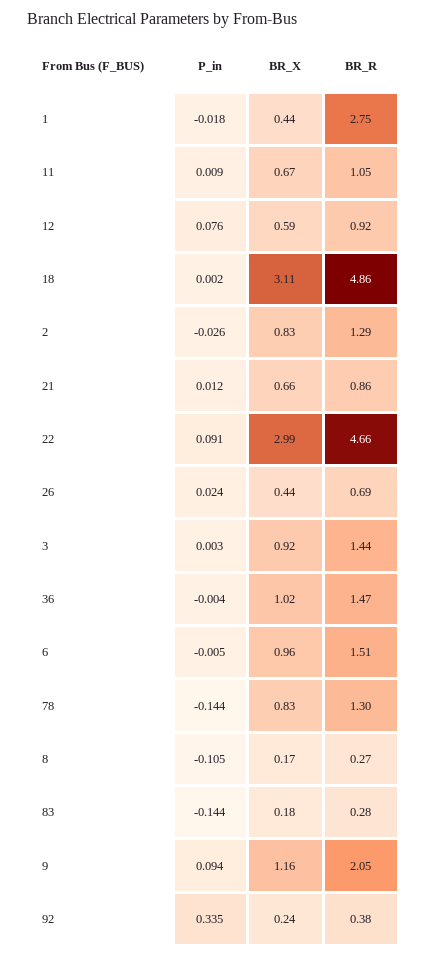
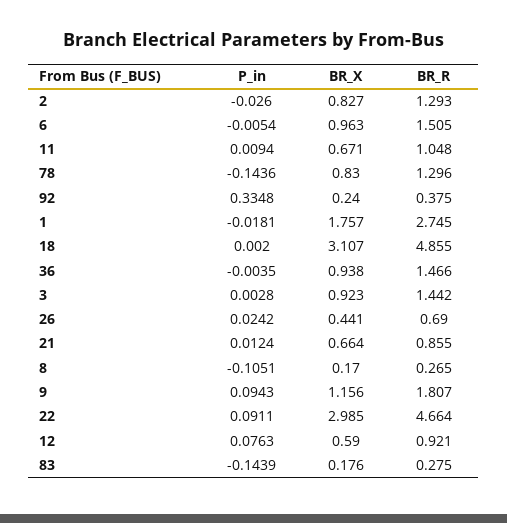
BR_X, 1: 0.44 -> 1.757
BR_X, 36: 1.02 -> 0.938
BR_R, 9: 2.05 -> 1.807

